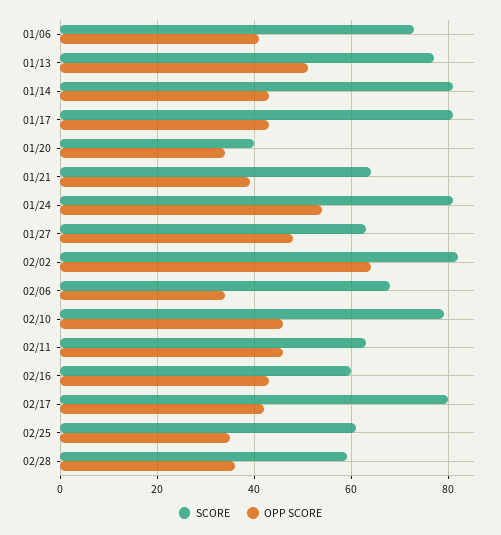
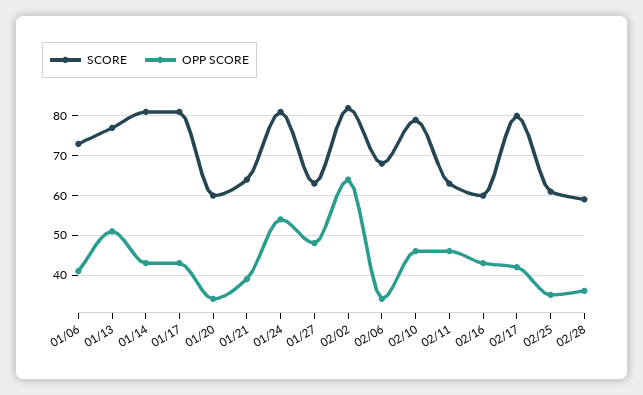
SCORE, 01/20: 40 -> 60

